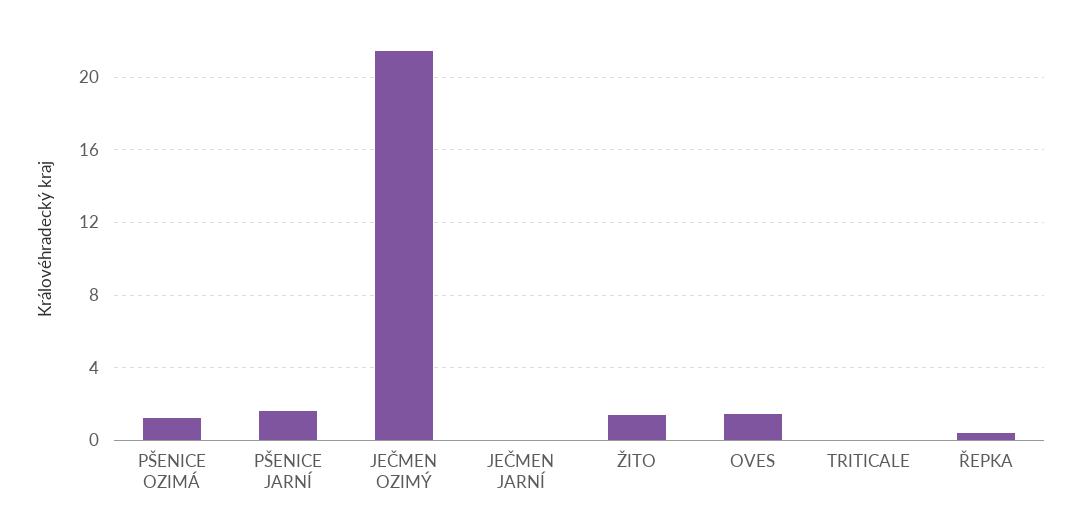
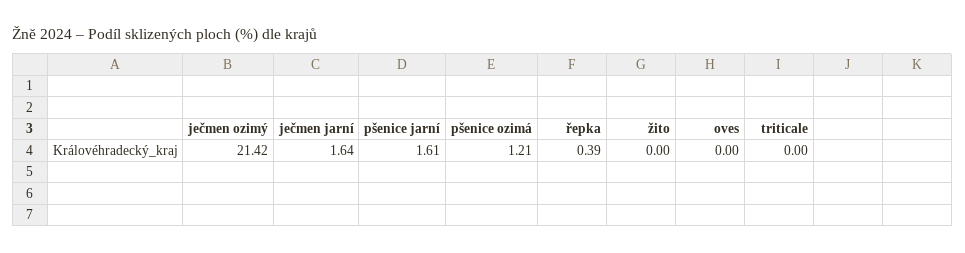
JEČMEN JARNÍ: 0 -> 1.64
ŽITO: 1.5 -> 0
OVES: 1.5 -> 0

